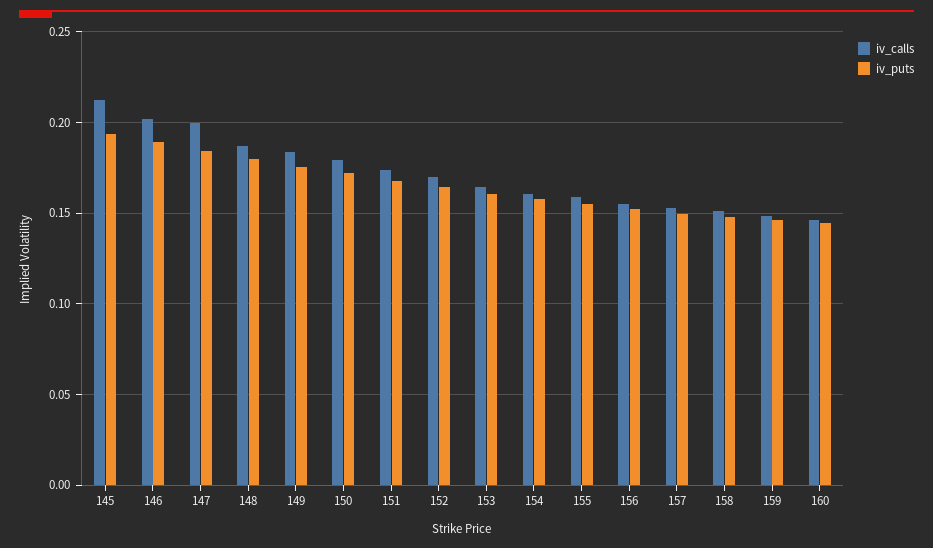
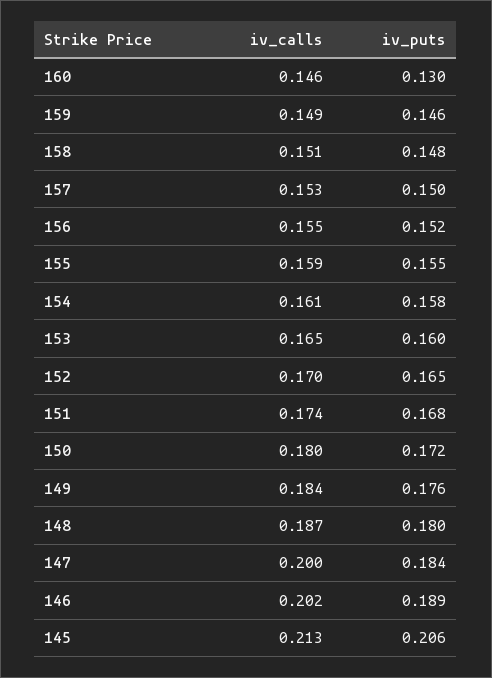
iv_puts, 145: 0.195 -> 0.206
iv_puts, 160: 0.145 -> 0.13

